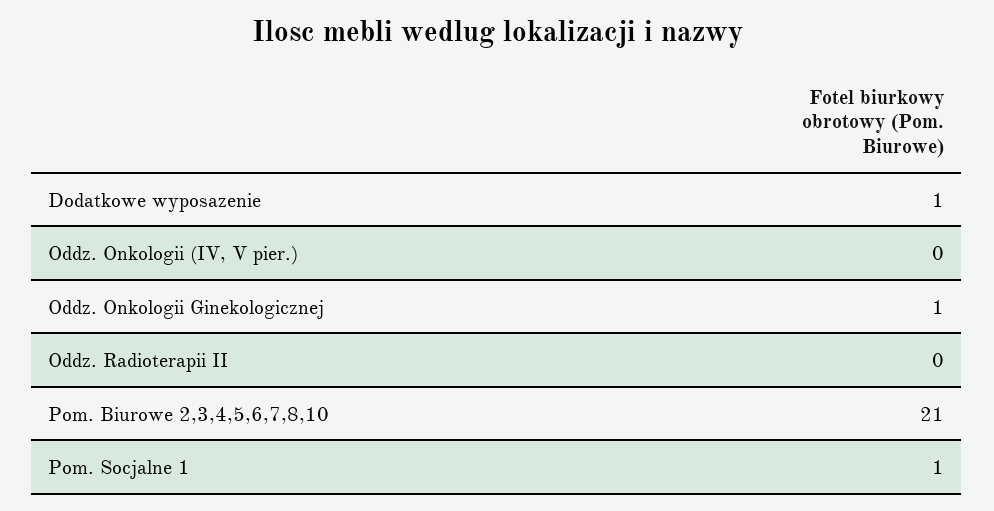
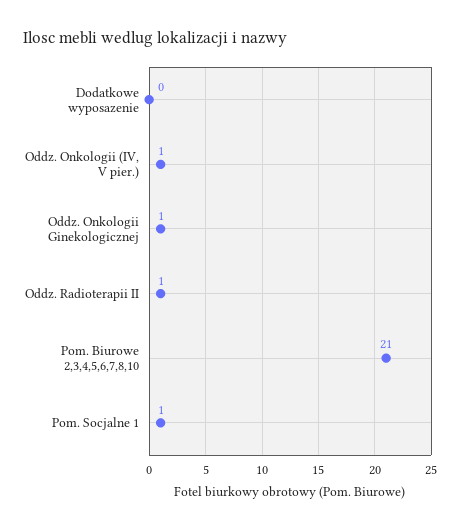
Dodatkowe wyposazenie: 1 -> 0
Oddz. Onkologii (IV, V pier.): 0 -> 1
Oddz. Radioterapii II: 0 -> 1

